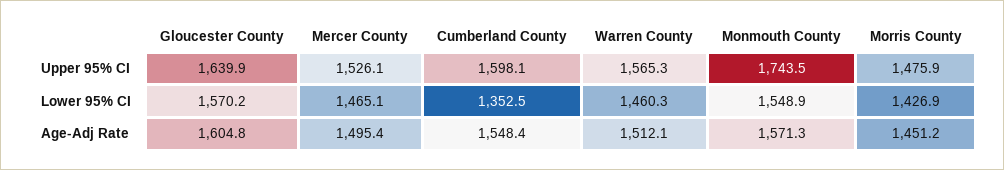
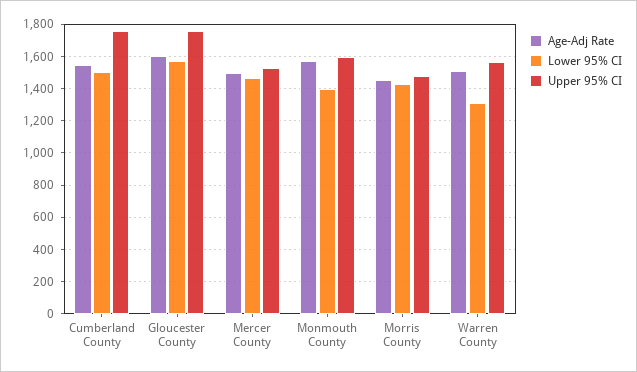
Upper 95% CI, Gloucester County: 1639.9 -> 1750
Upper 95% CI, Cumberland County: 1598.1 -> 1750
Upper 95% CI, Monmouth County: 1743.5 -> 1600
Lower 95% CI, Cumberland County: 1352.5 -> 1500
Lower 95% CI, Warren County: 1460.3 -> 1300
Lower 95% CI, Monmouth County: 1548.9 -> 1400

